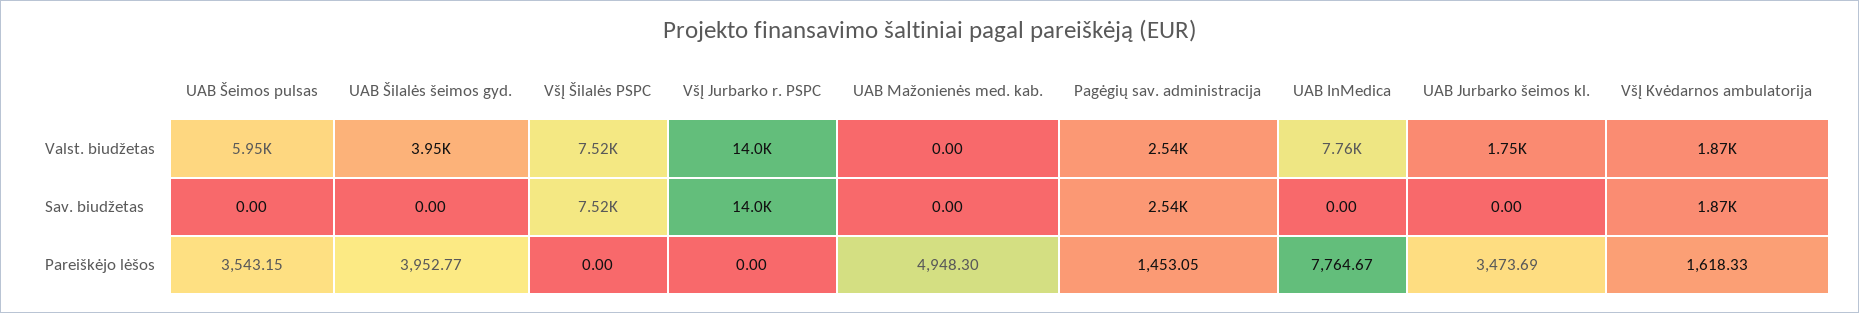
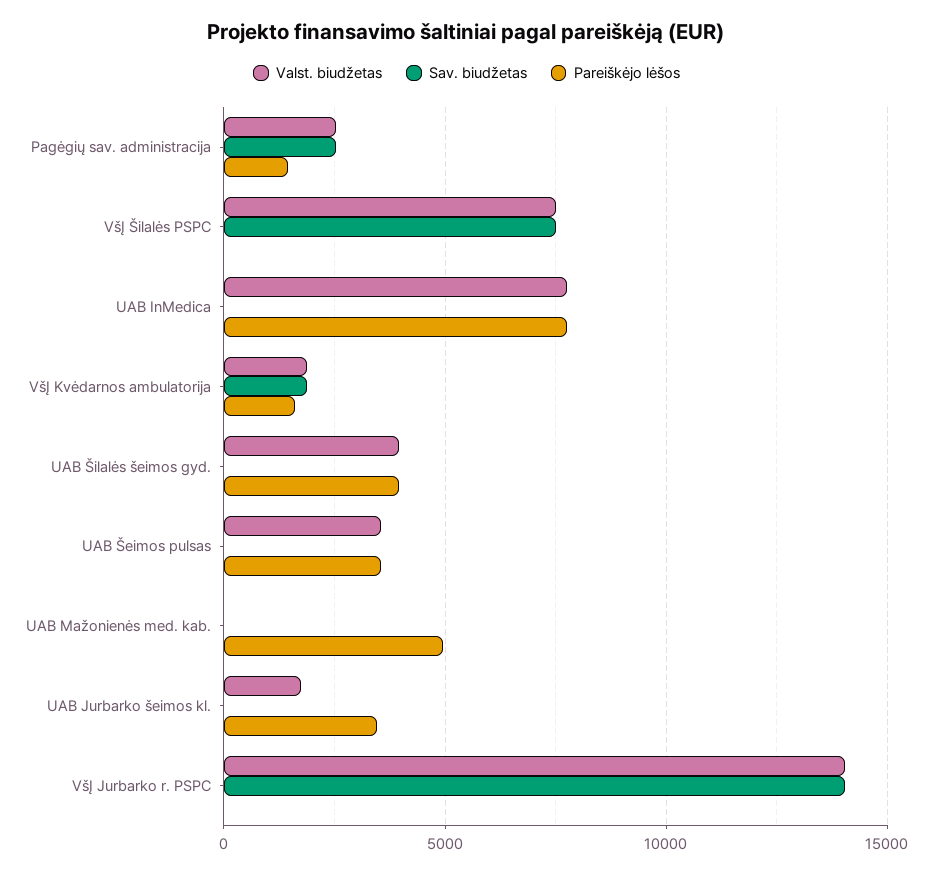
Valst. biudžetas, UAB Šeimos pulsas: 5950 -> 3500

